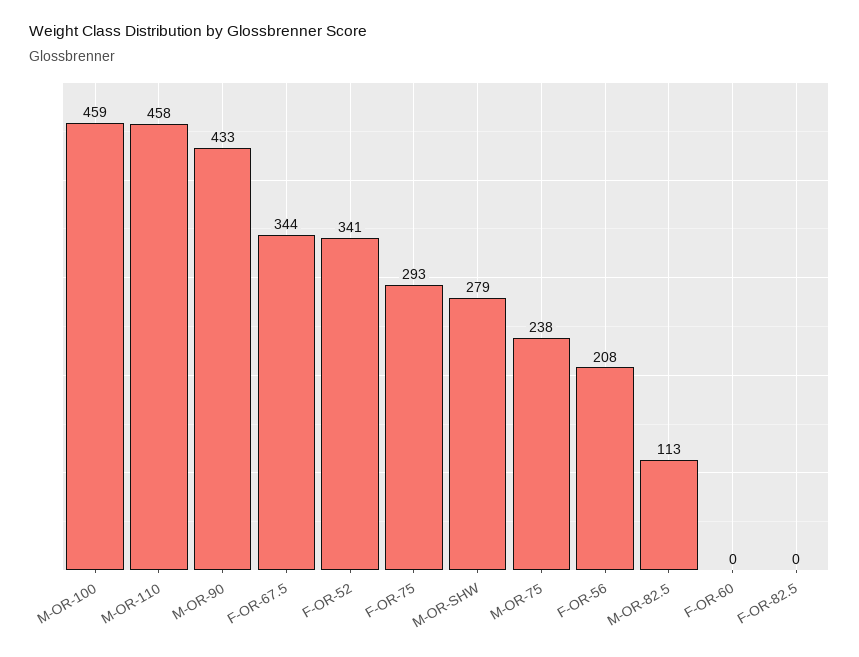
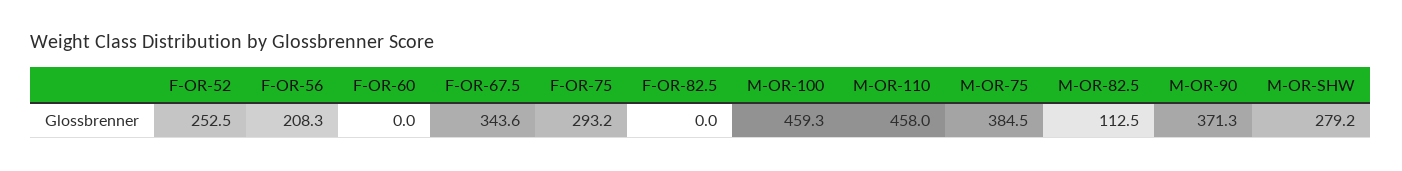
M-OR-90: 433 -> 371.3
F-OR-52: 341 -> 252.5
M-OR-75: 238 -> 384.5

